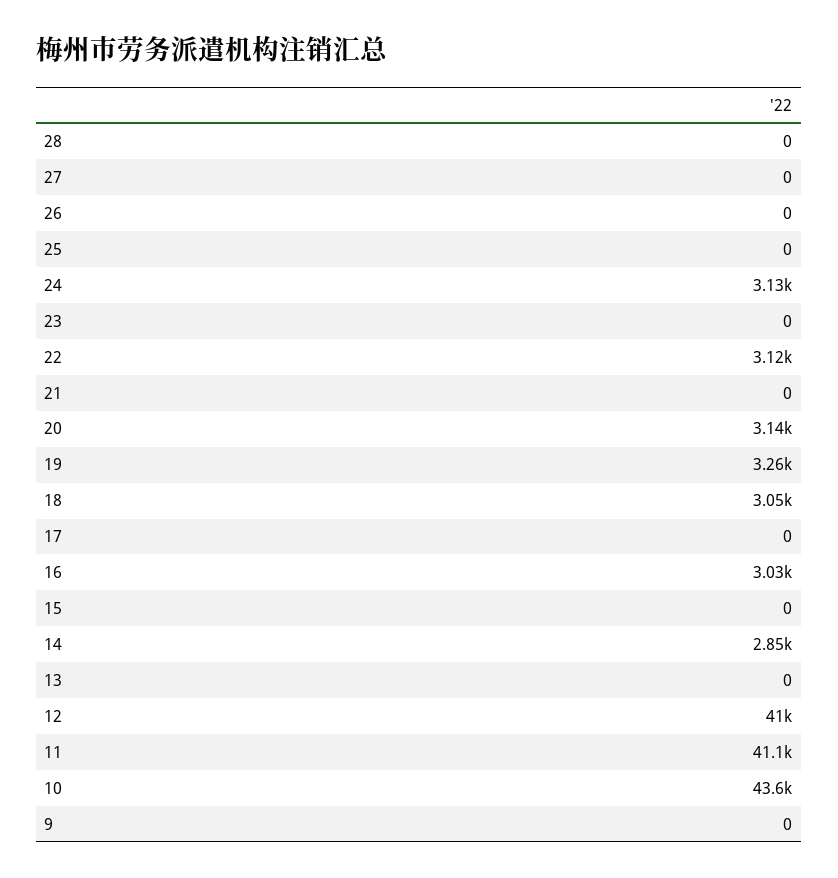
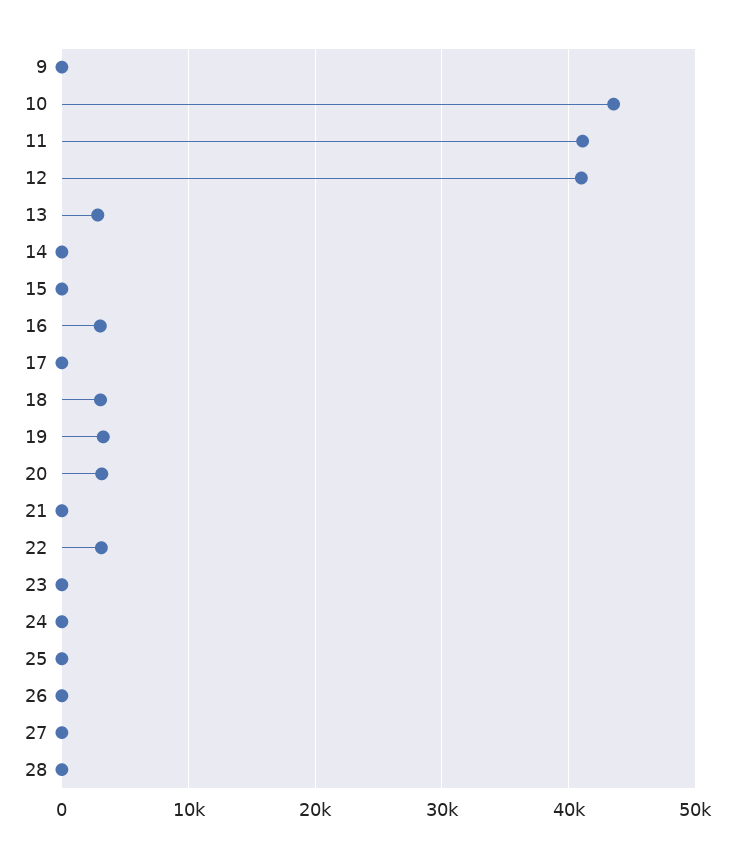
24: 3130 -> 0
14: 2850 -> 0
13: 0 -> 3000

